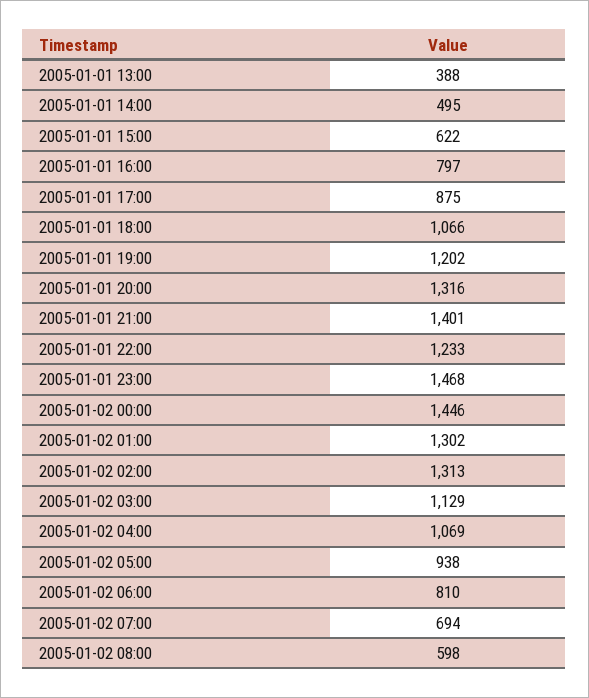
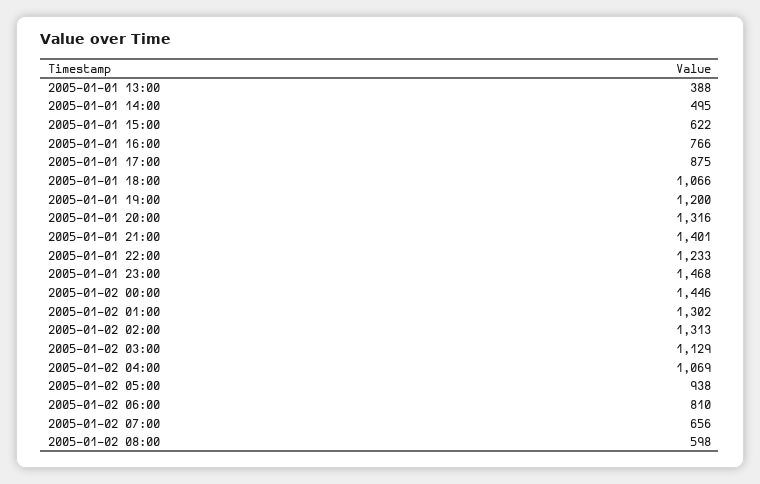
2005-01-01 16:00: 797 -> 766
2005-01-01 19:00: 1202 -> 1200
2005-01-02 07:00: 694 -> 656

